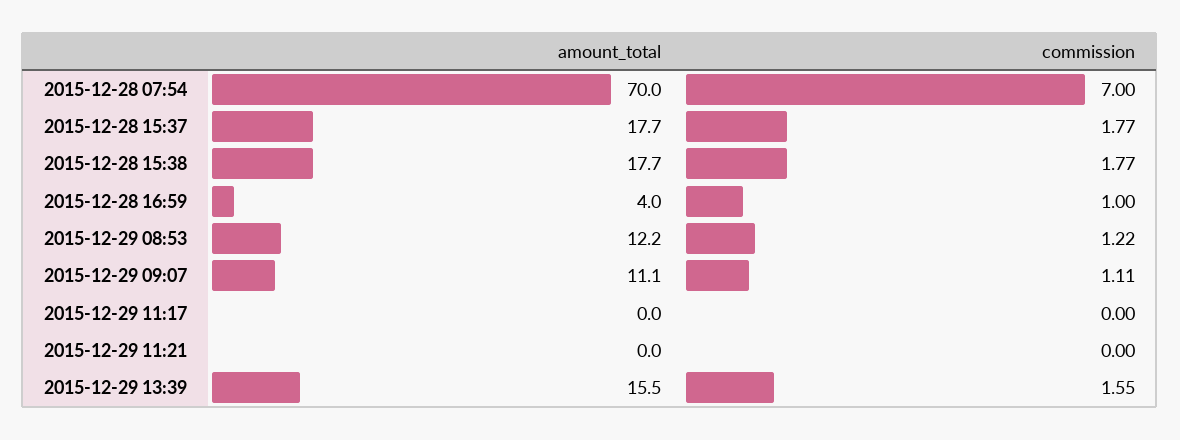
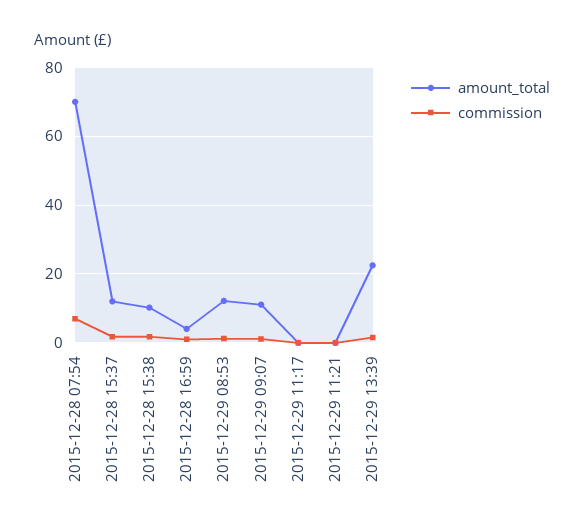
amount_total, 2015-12-28 15:37: 17.7 -> 12
amount_total, 2015-12-28 15:38: 17.7 -> 10
amount_total, 2015-12-29 13:39: 15.5 -> 22

